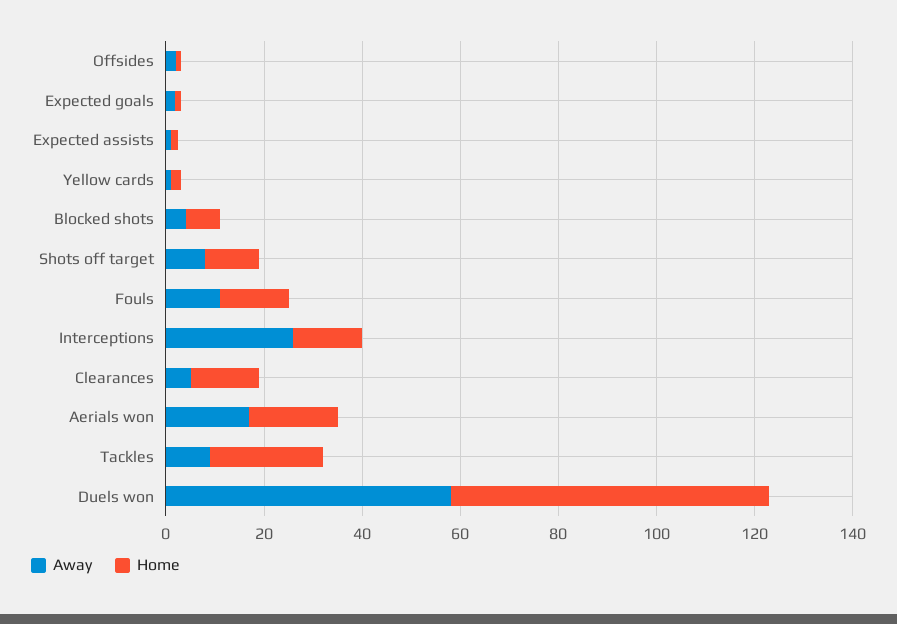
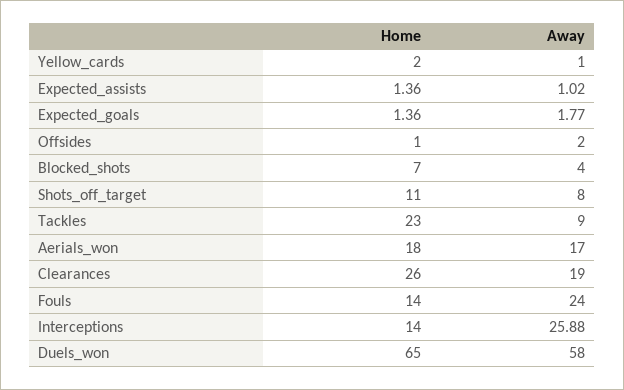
Away, Fouls: 10 -> 24
Away, Clearances: 5 -> 19
Home, Clearances: 15 -> 26

